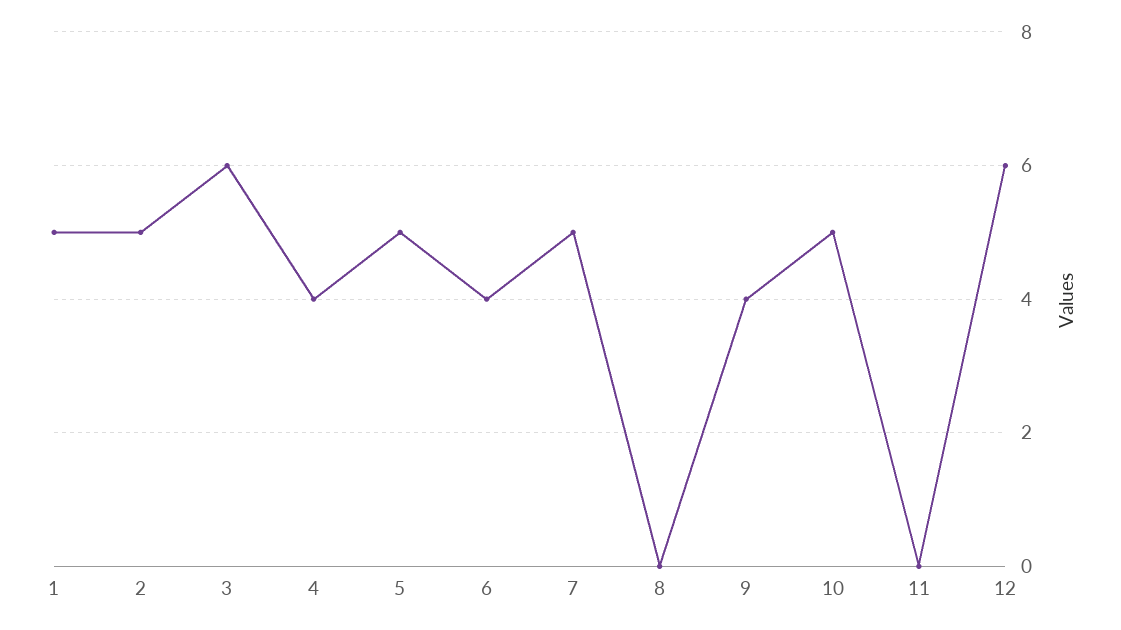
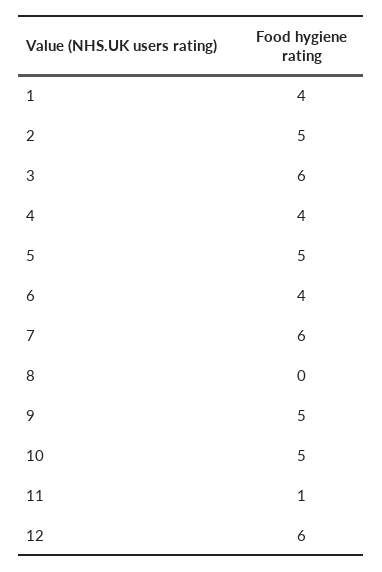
1: 5 -> 4
7: 5 -> 6
9: 4 -> 5
11: 0 -> 1

